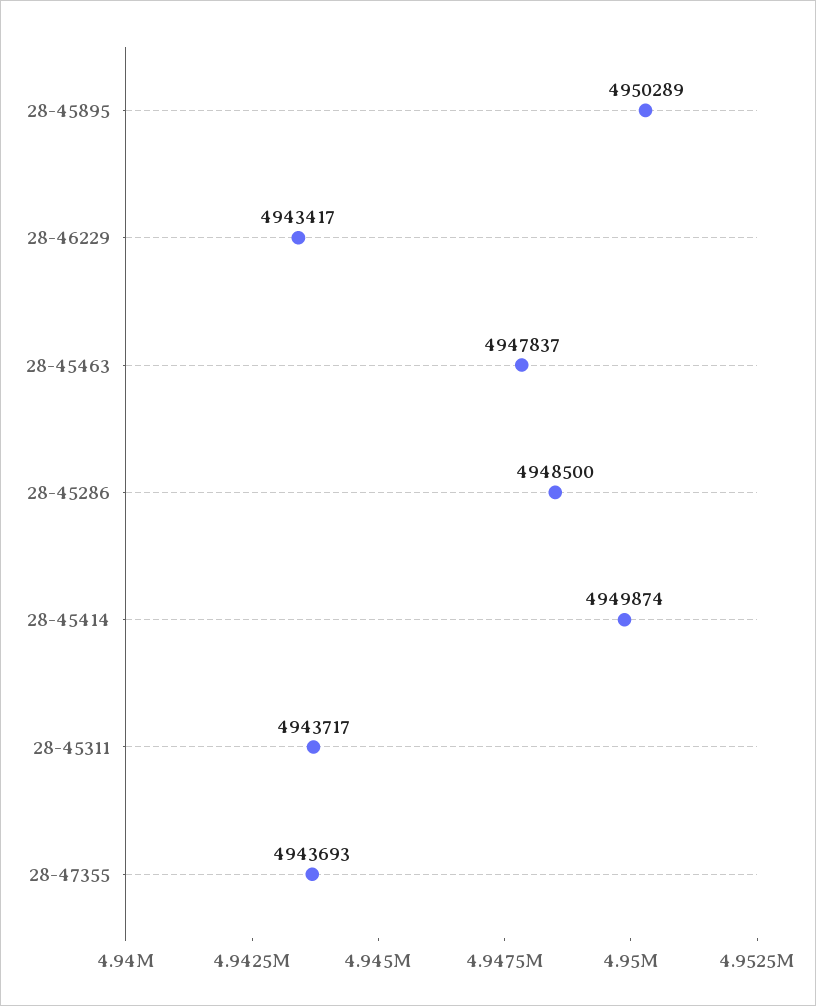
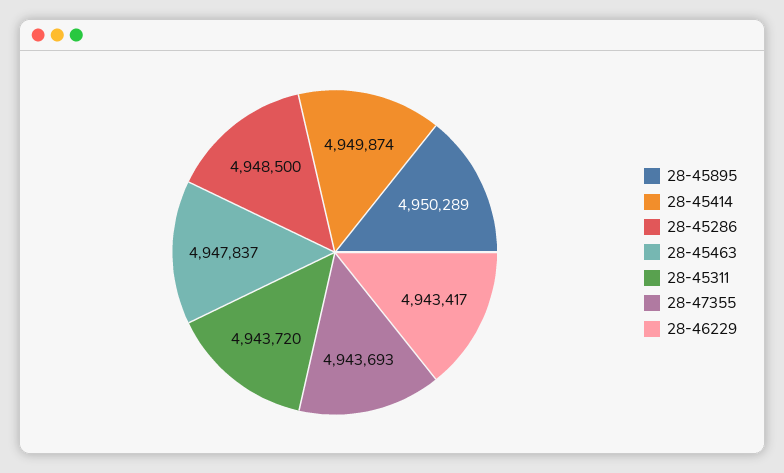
28-45311: 4943717 -> 4943720

